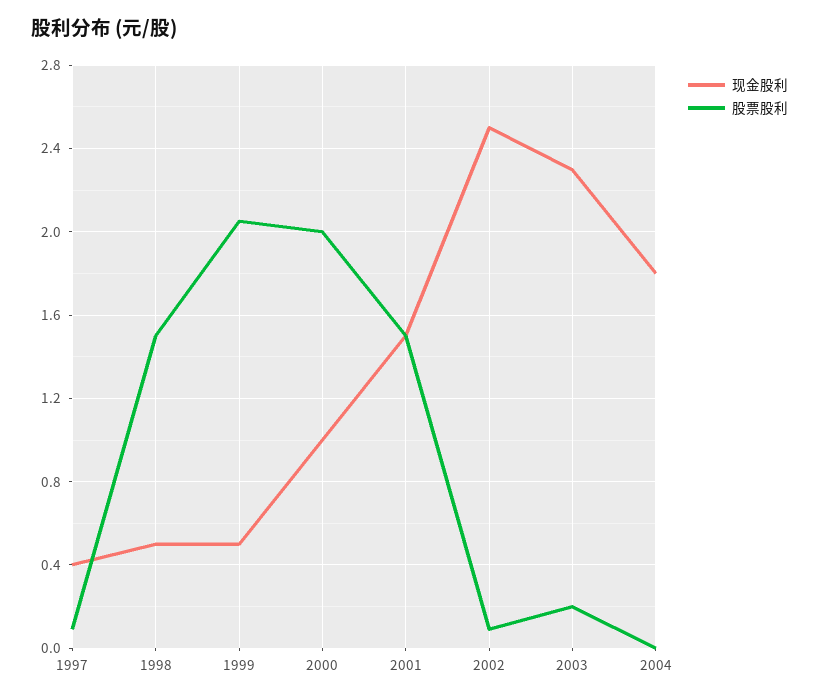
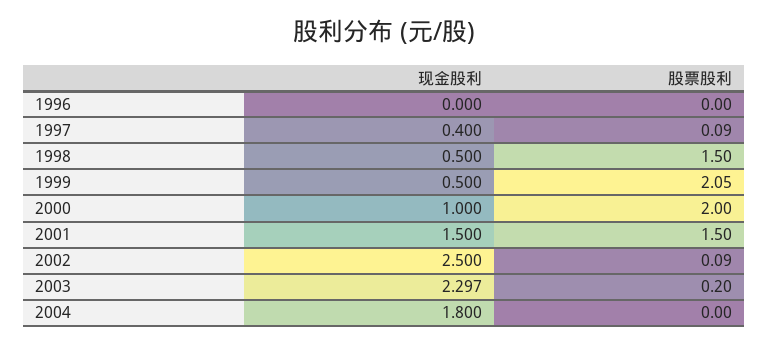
现金股利, 1996: none -> 0
股票股利, 1996: none -> 0

